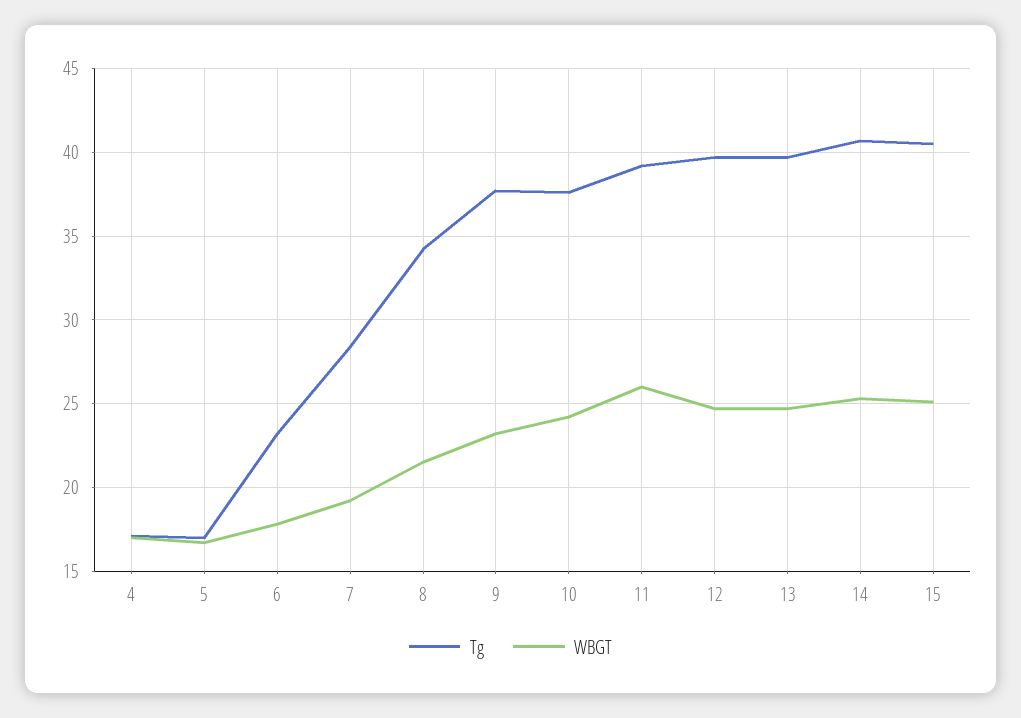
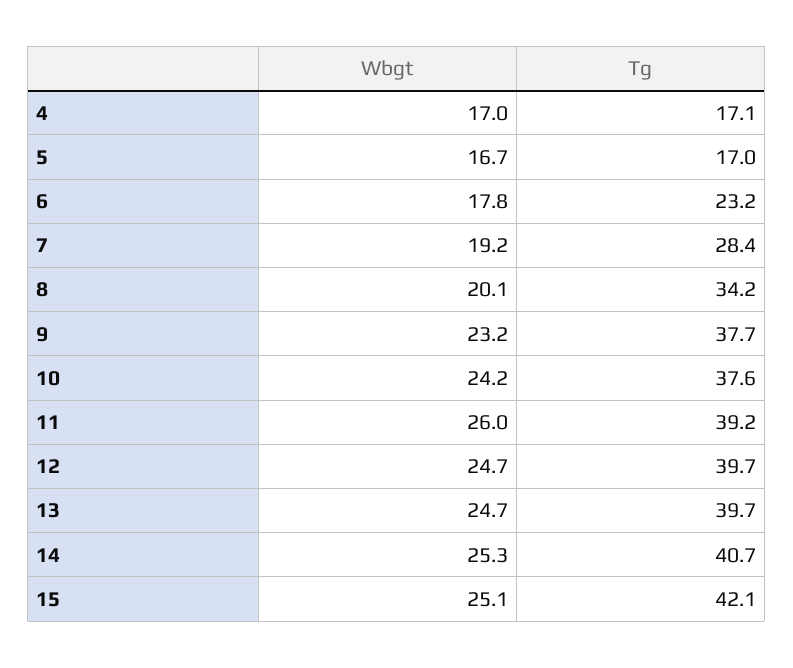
WBGT, 8: 21.5 -> 20.1
Tg, 15: 40.5 -> 42.1

